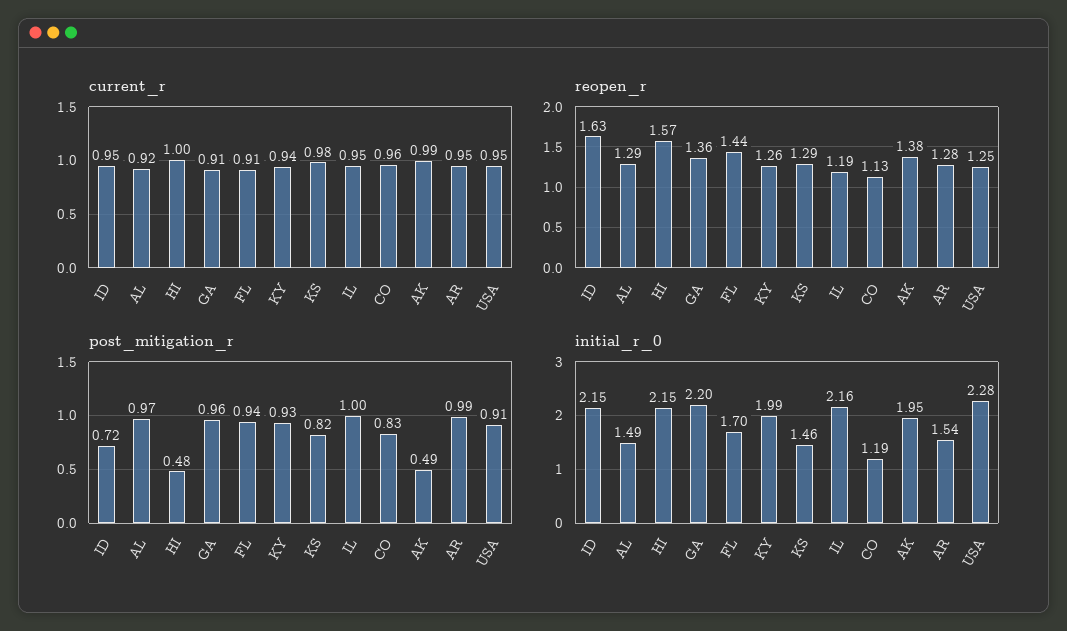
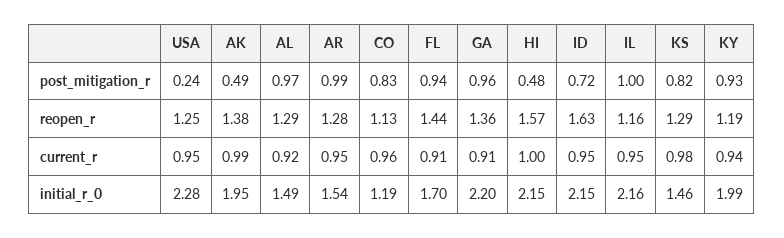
reopen_r, KY: 1.26 -> 1.19
reopen_r, IL: 1.19 -> 1.16
post_mitigation_r, USA: 0.91 -> 0.24

